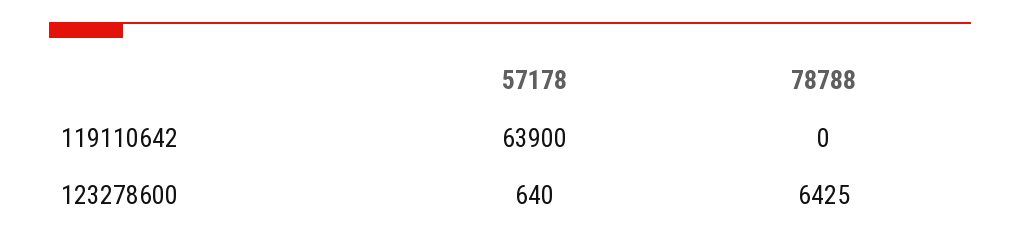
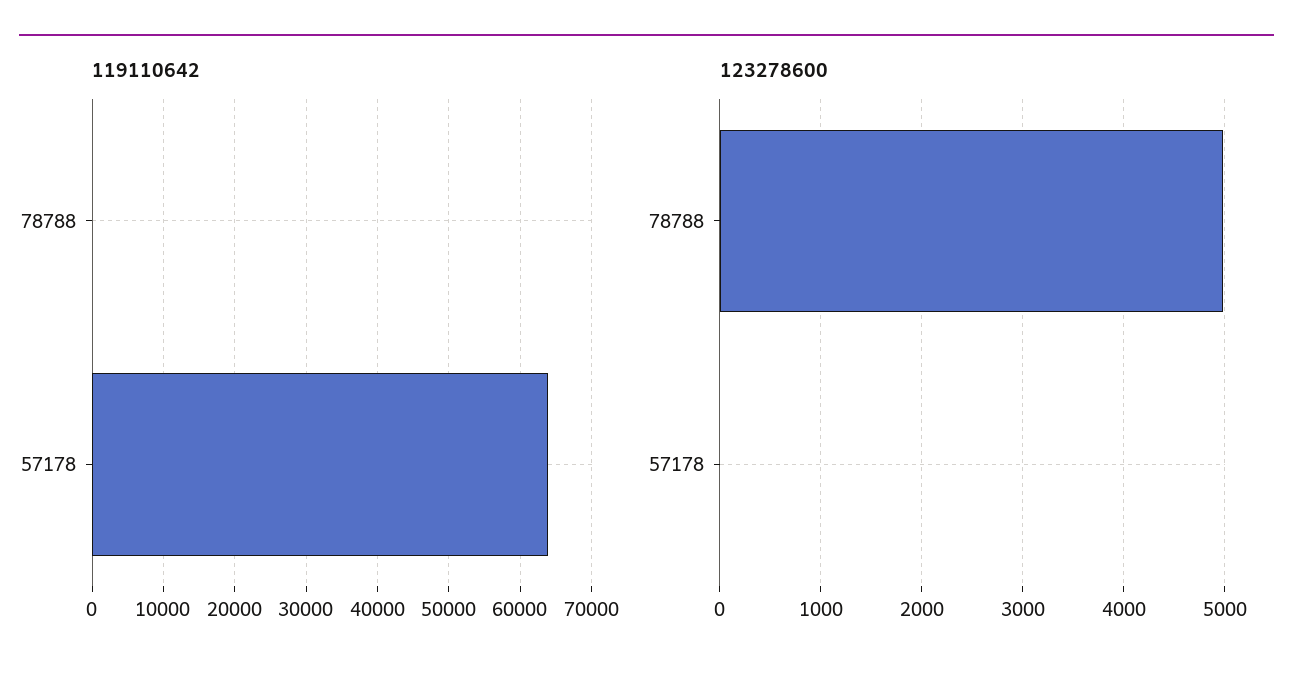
123278600, 57178: 640 -> 0
123278600, 78788: 6425 -> 5000

